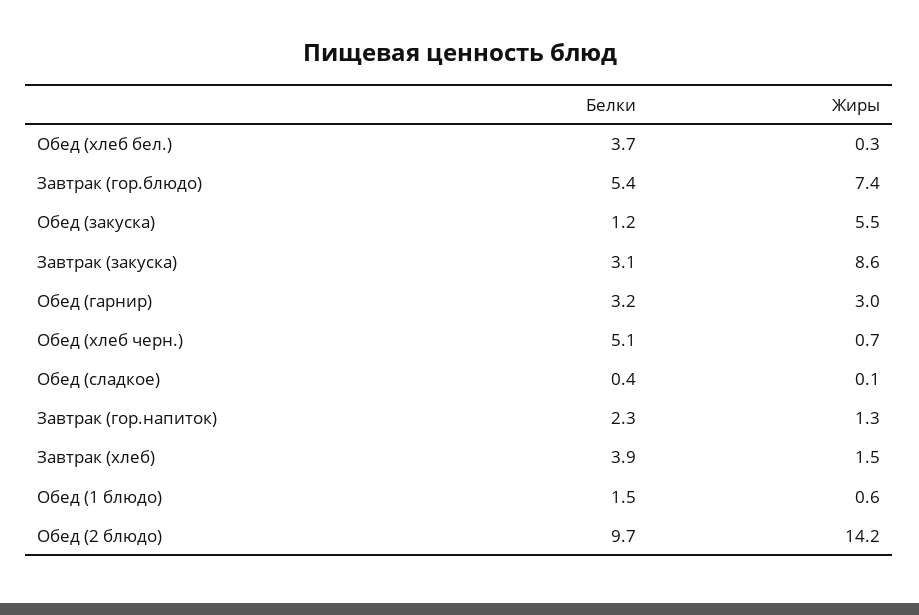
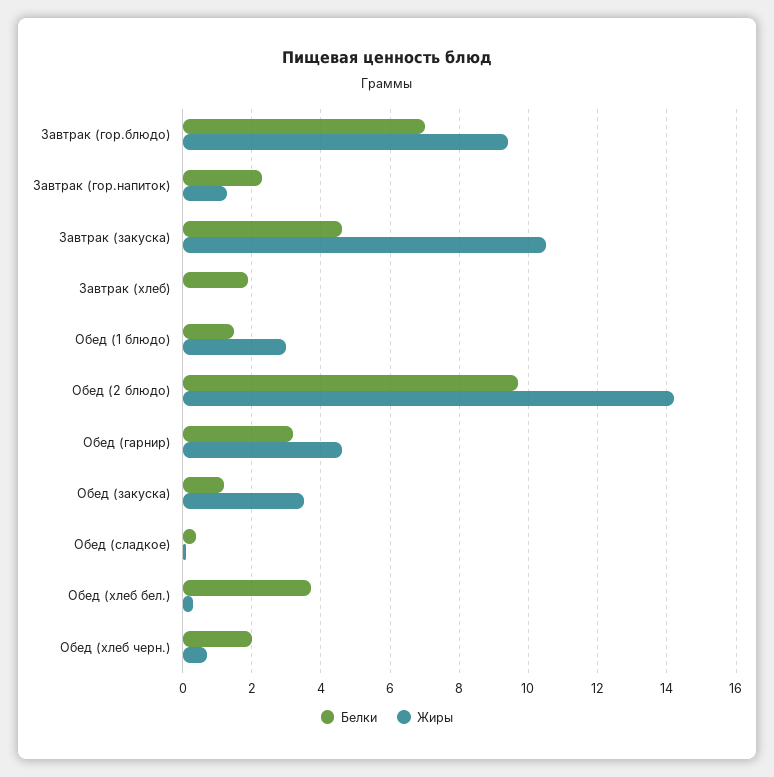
Белки, Завтрак (гор.блюдо): 5.4 -> 7
Жиры, Завтрак (гор.блюдо): 7.4 -> 9.5
Жиры, Обед (закуска): 5.5 -> 3.5
Белки, Завтрак (закуска): 3.1 -> 4.5
Жиры, Завтрак (закуска): 8.6 -> 10.5
Жиры, Обед (гарнир): 3 -> 4.5
Белки, Обед (хлеб черн.): 5.1 -> 2
Белки, Завтрак (хлеб): 3.9 -> 2
Жиры, Завтрак (хлеб): 1.5 -> 0
Жиры, Обед (1 блюдо): 0.6 -> 3

